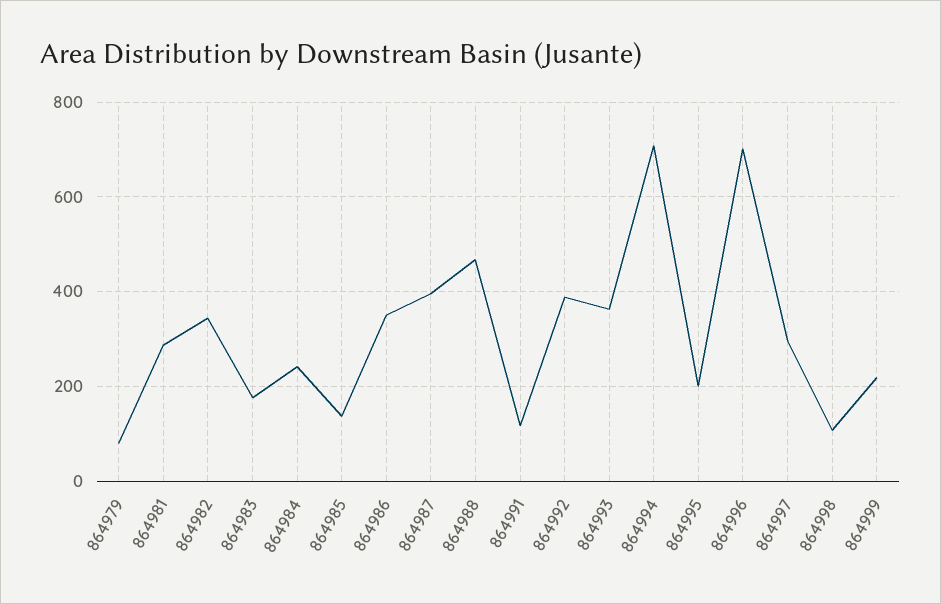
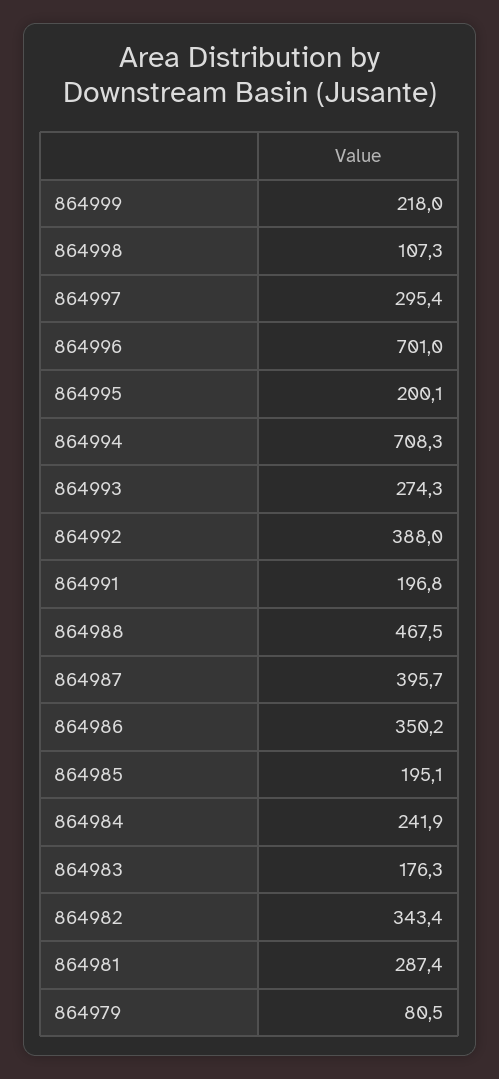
864985: 140 -> 195.1
864991: 120 -> 196.8
864993: 360 -> 274.3

